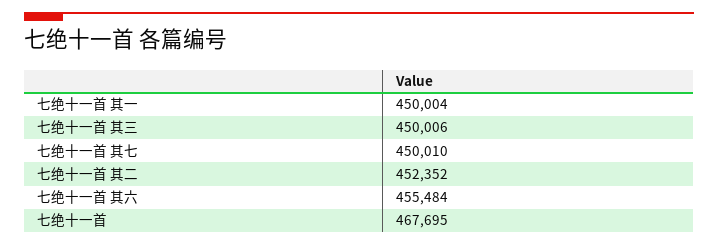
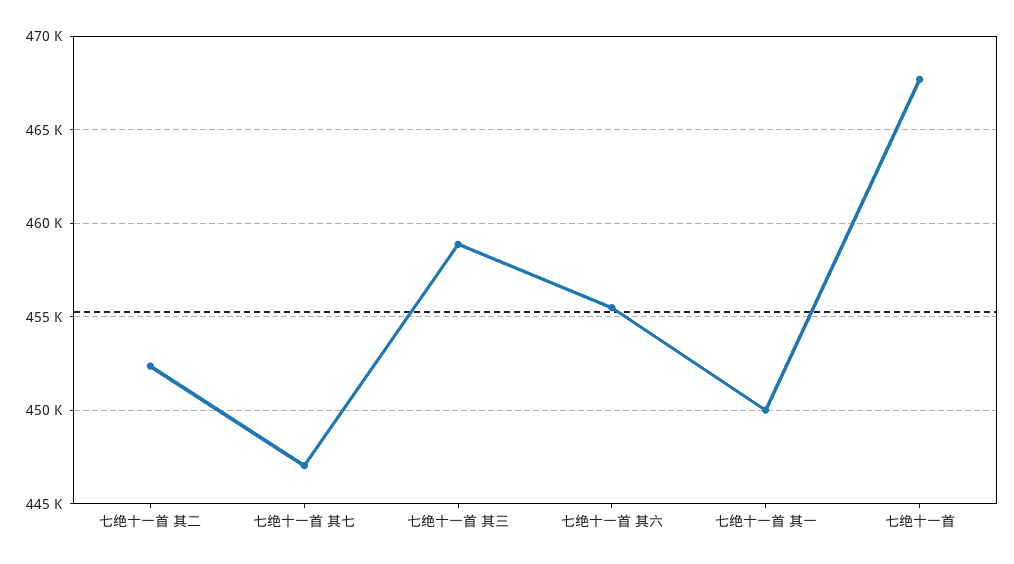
七绝十一首 其三: 450006 -> 459000
七绝十一首 其七: 450010 -> 447000

